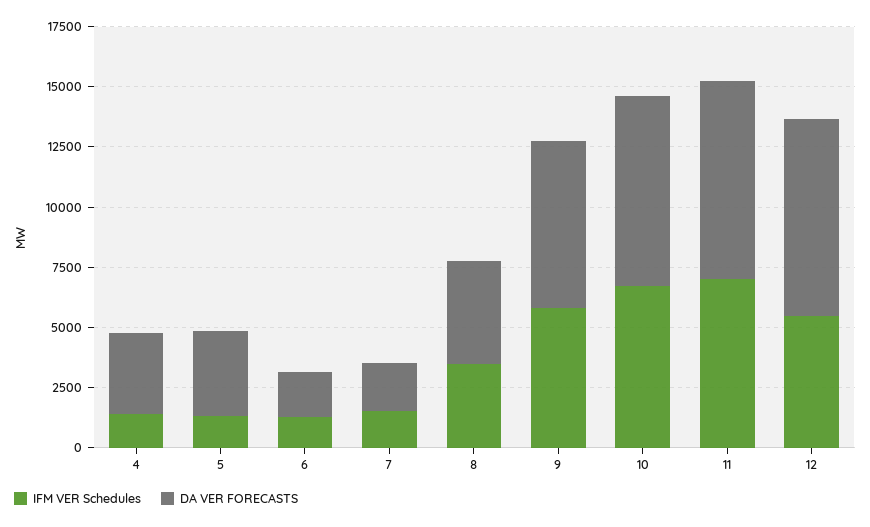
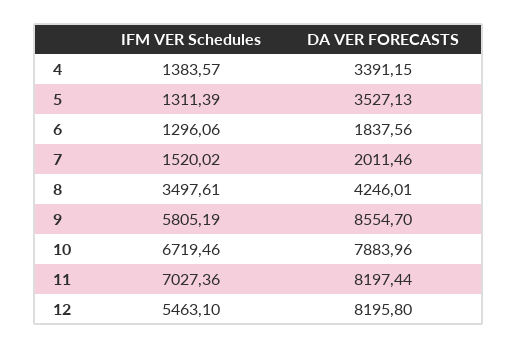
DA VER FORECASTS, 9: 7000 -> 8554.7

